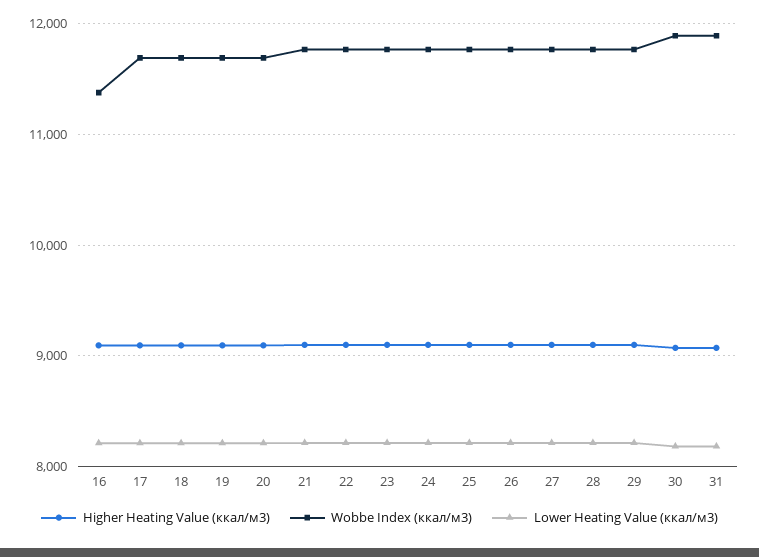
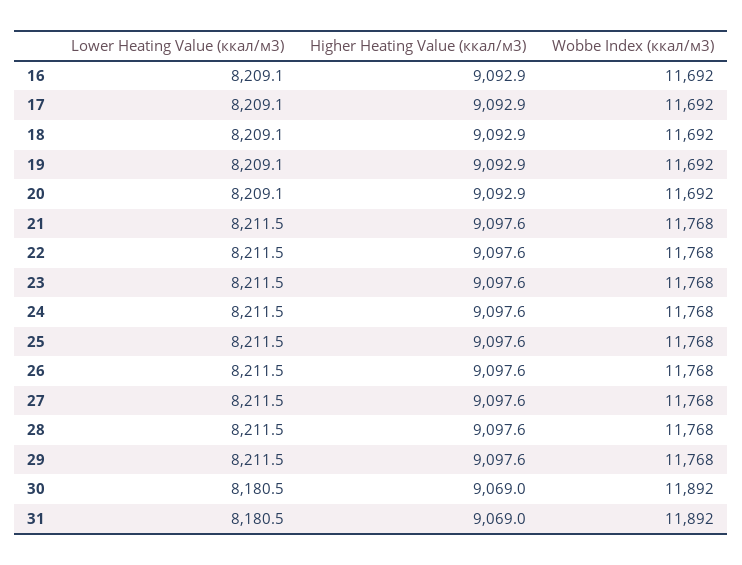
Wobbe Index (ккал/м3), 16: 11400 -> 11692

